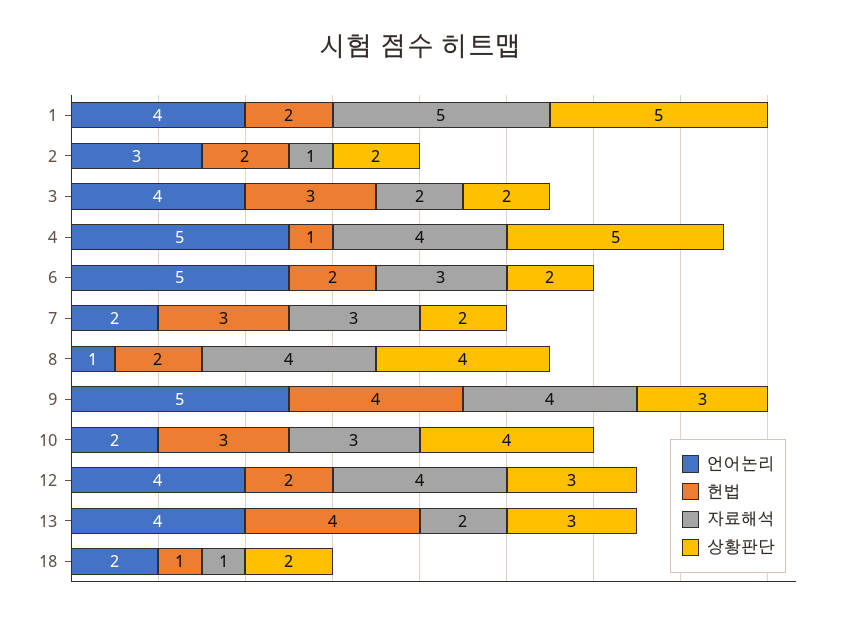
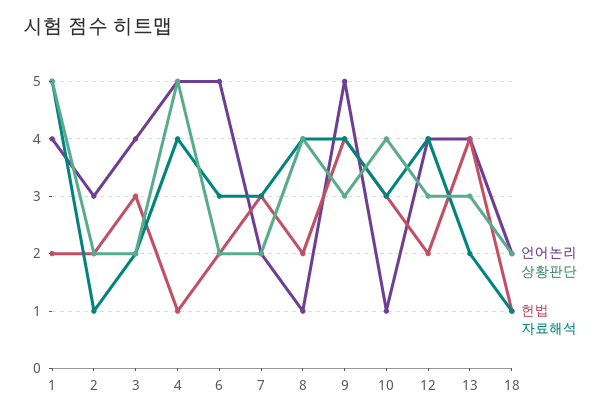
언어논리, 10: 2 -> 1

